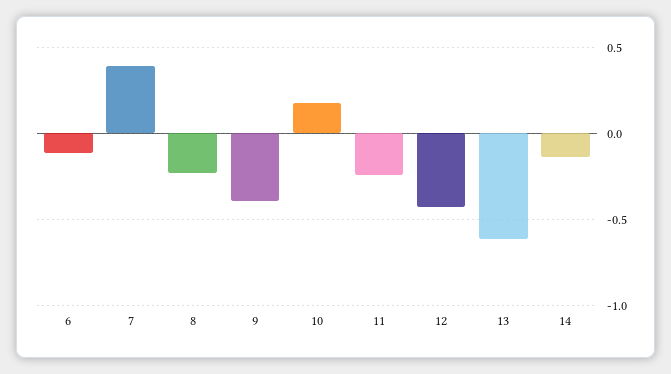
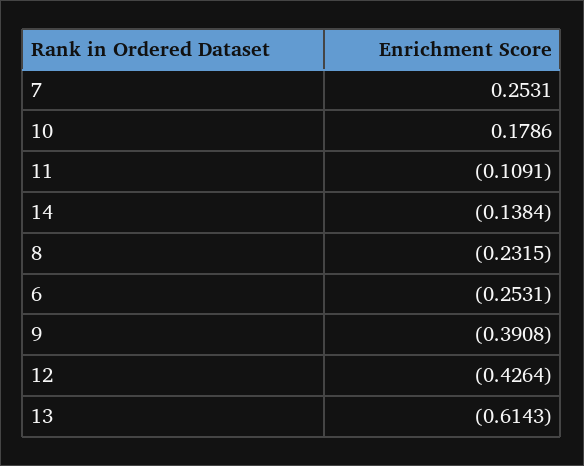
6: -0.1 -> -0.2531
7: 0.4 -> 0.2531
11: -0.25 -> -0.1091

